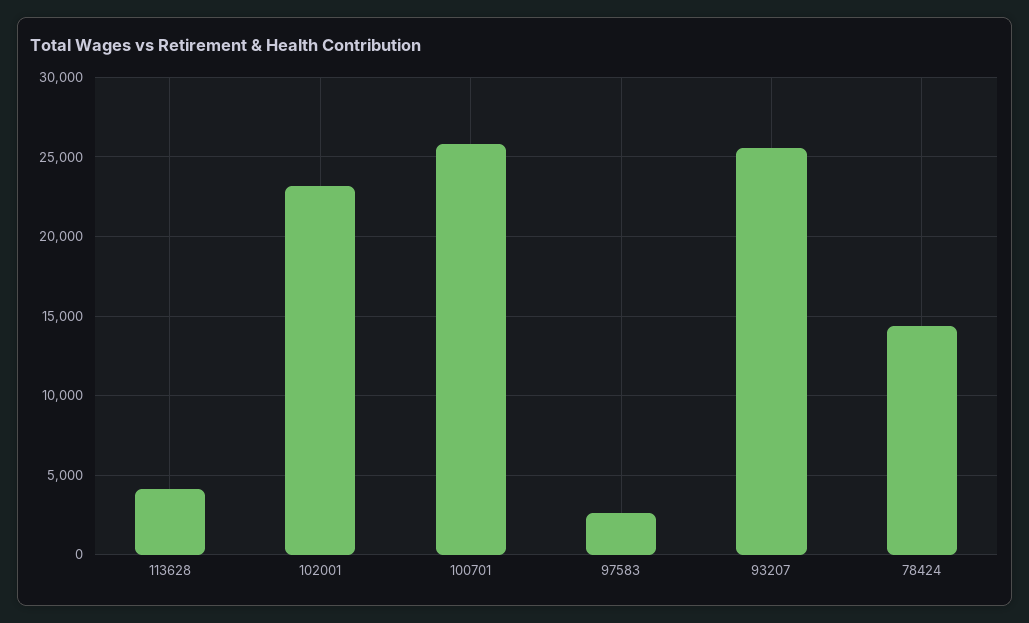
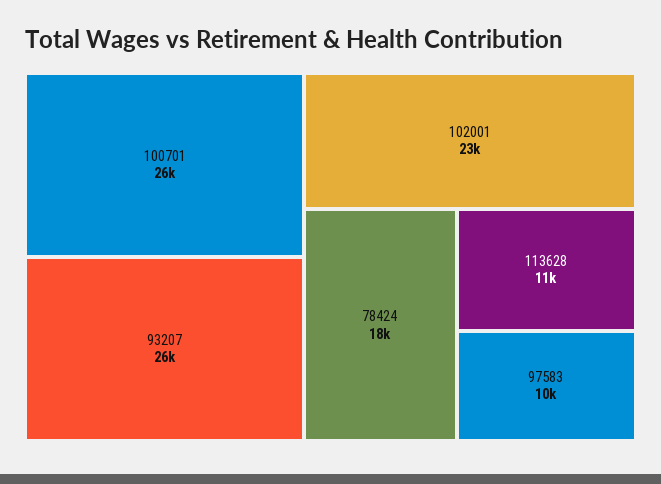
113628: 4000 -> 11000
97583: 2500 -> 10000
78424: 14500 -> 18000

